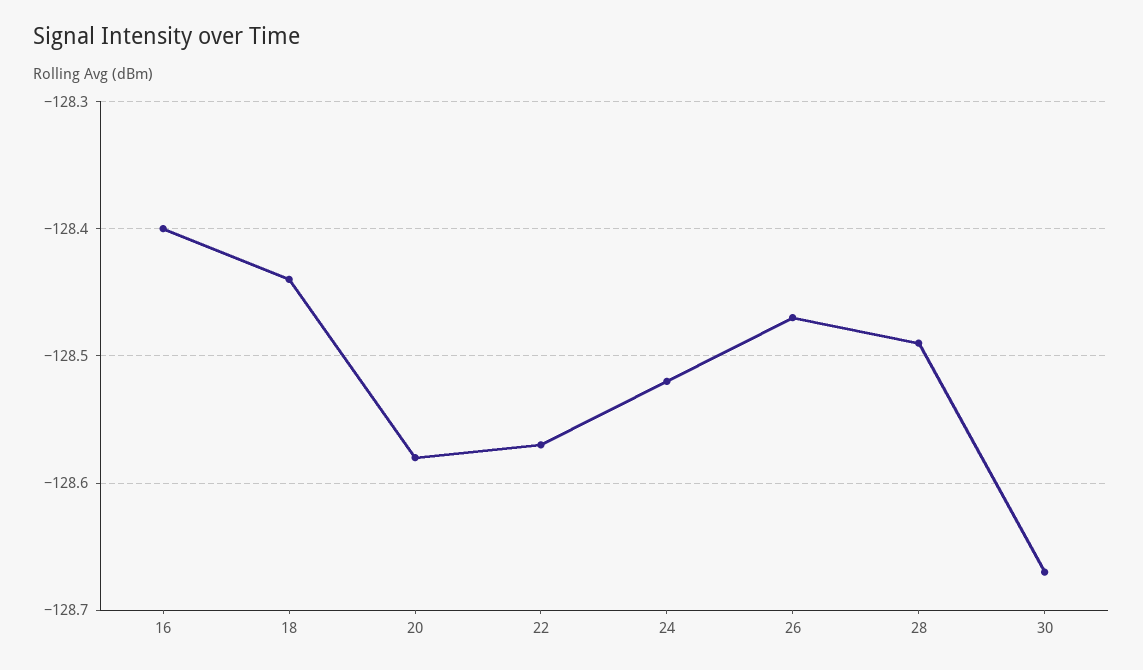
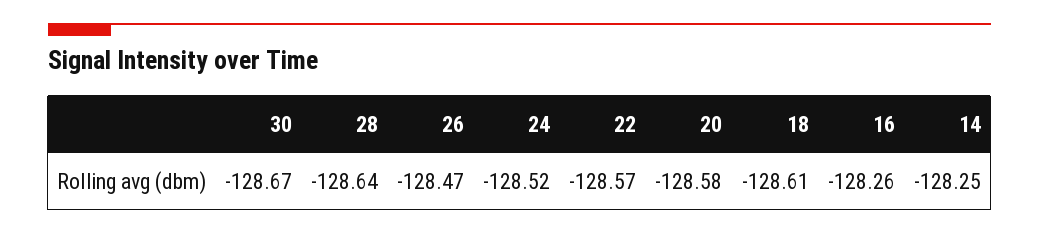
16: -128.4 -> -128.26
18: -128.44 -> -128.61
28: -128.49 -> -128.64
14: none -> -128.25

